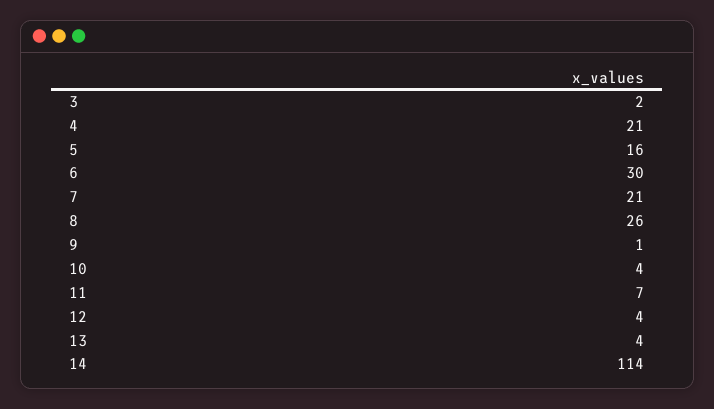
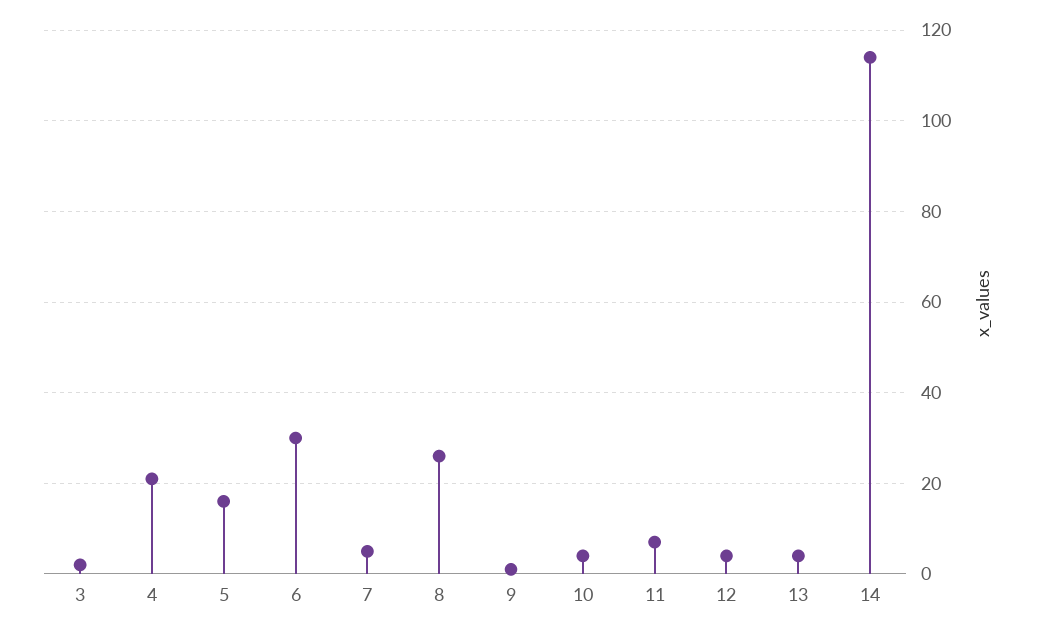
7: 21 -> 5

